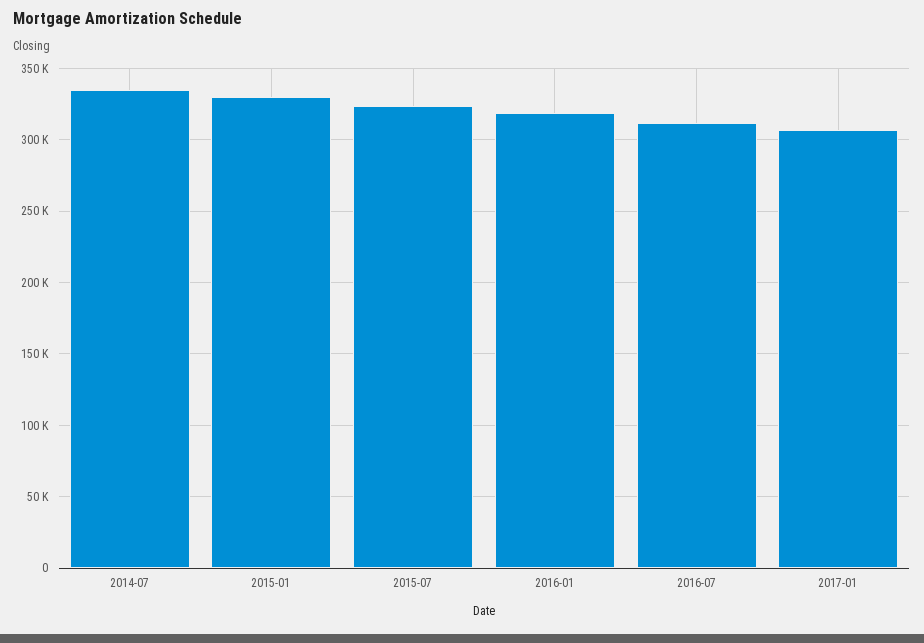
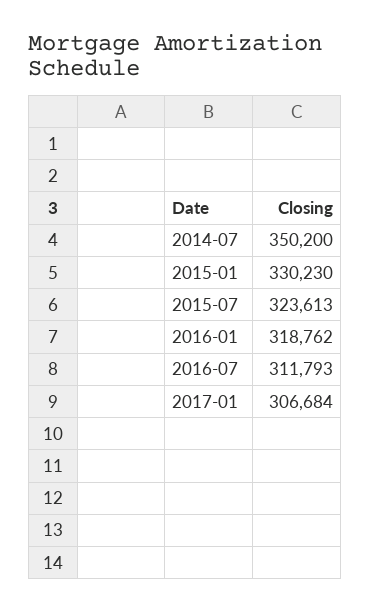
2014-07: 335000 -> 350200

